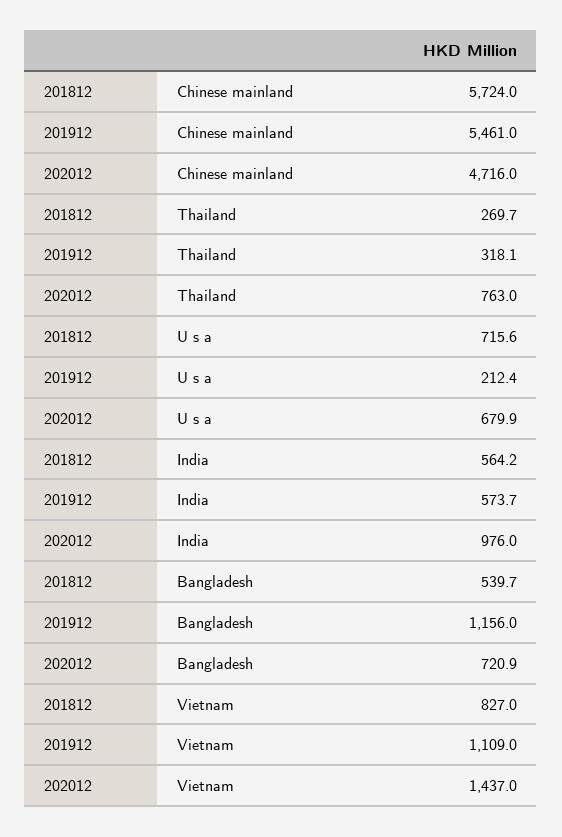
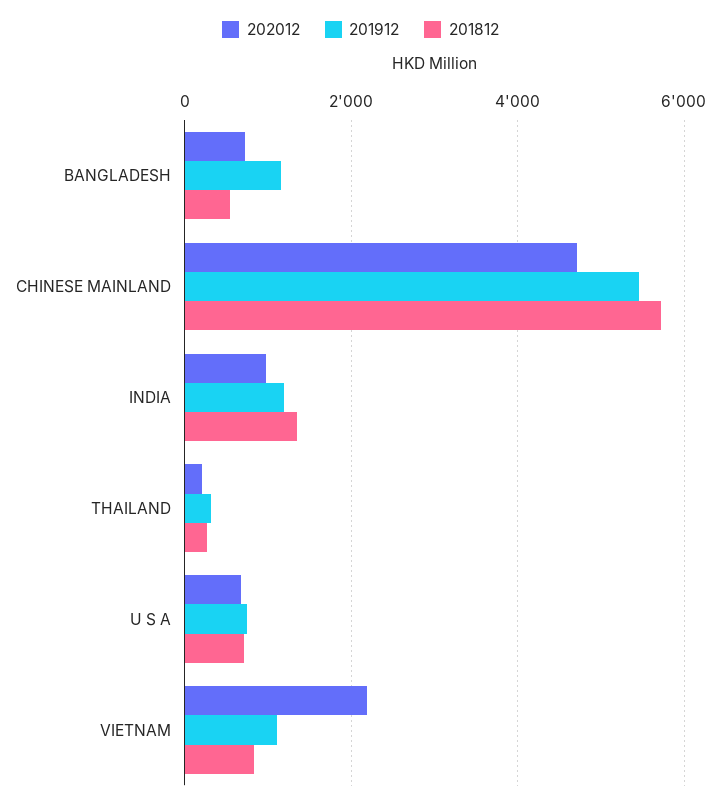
202012, Thailand: 763 -> 200
201912, U s a: 212.4 -> 800
201812, India: 564.2 -> 1400
201912, India: 573.7 -> 1200
202012, Vietnam: 1437 -> 2200

